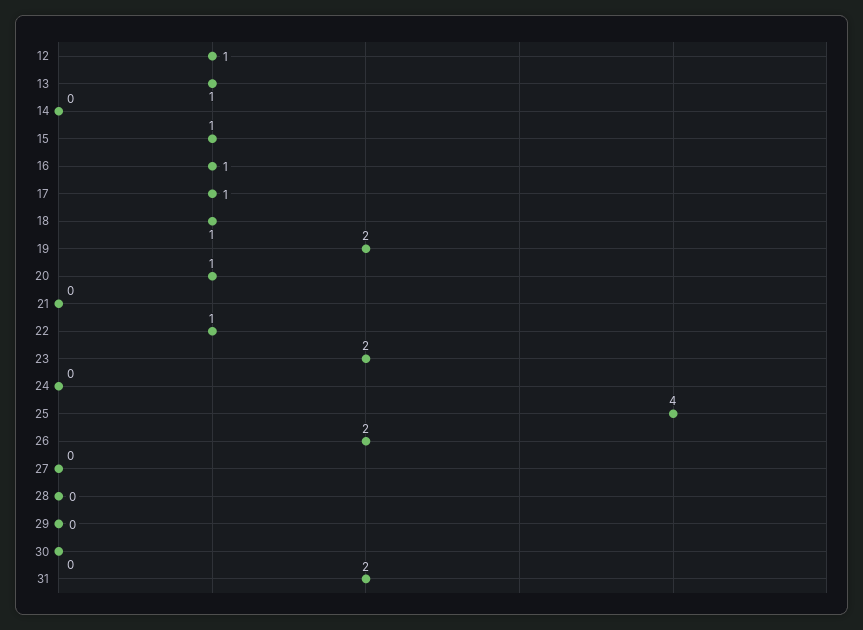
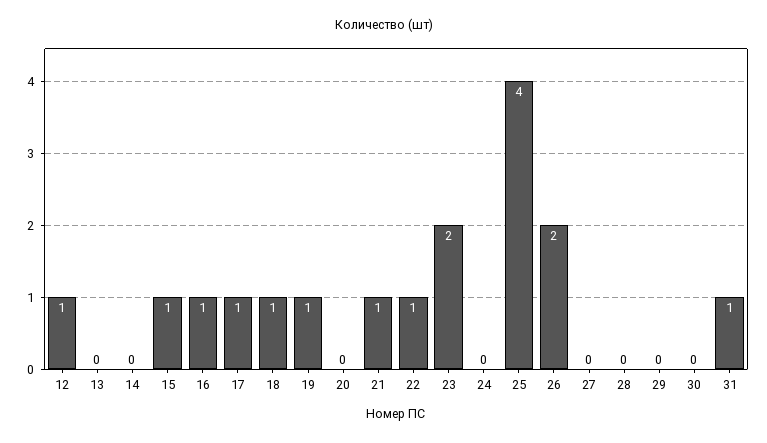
13: 1 -> 0
19: 2 -> 1
20: 1 -> 0
21: 0 -> 1
31: 2 -> 1

